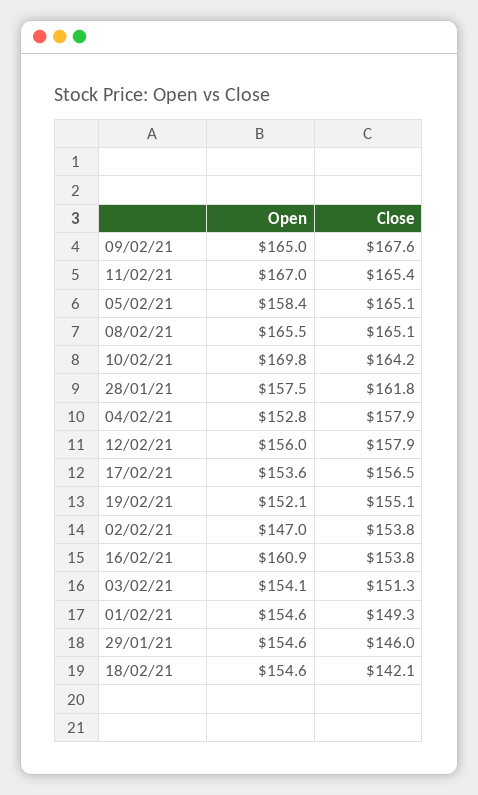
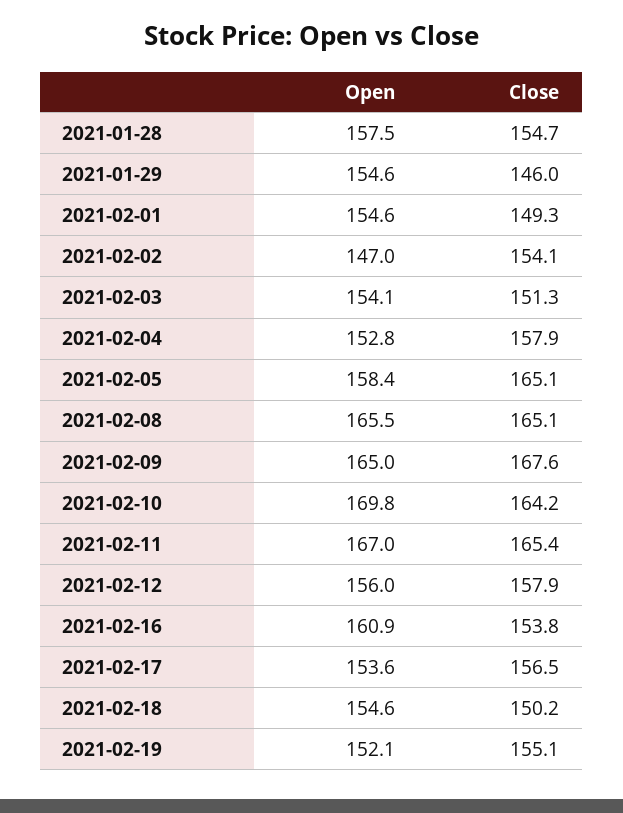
Close, 28/01/21: 161.8 -> 154.7
Close, 02/02/21: 153.8 -> 154.1
Close, 18/02/21: 142.1 -> 150.2

